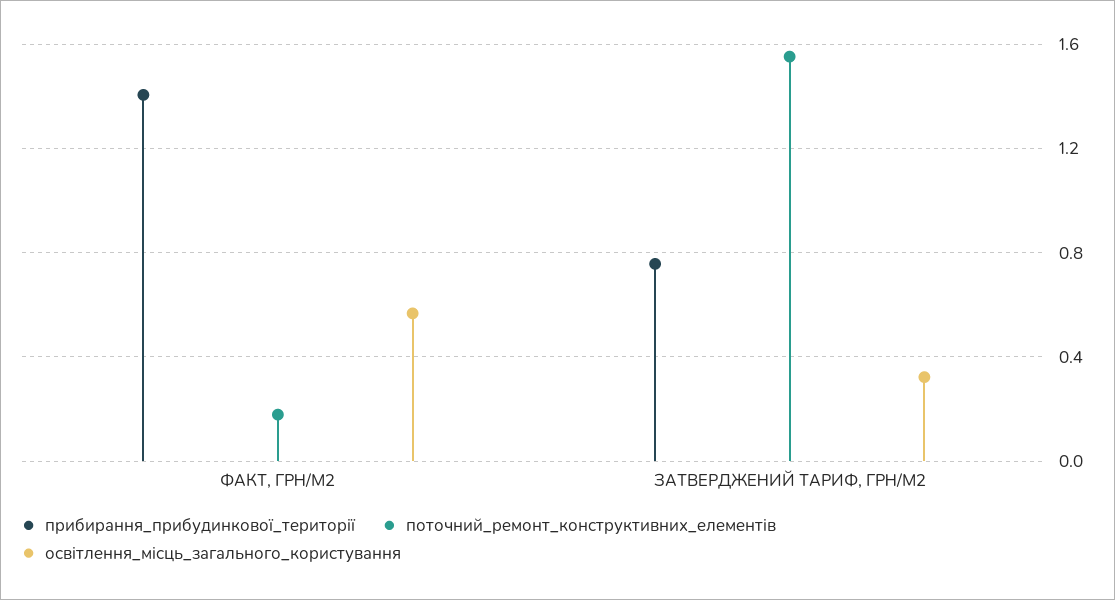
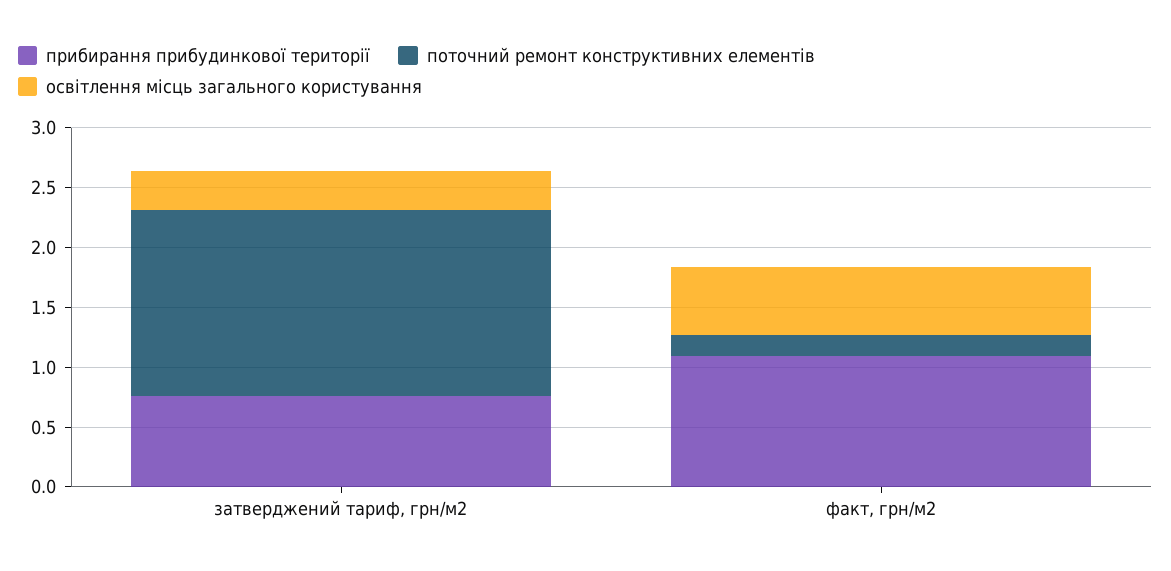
прибирання_прибудинкової_території, ФАКТ, ГРН/М2: 1.4 -> 1.1

